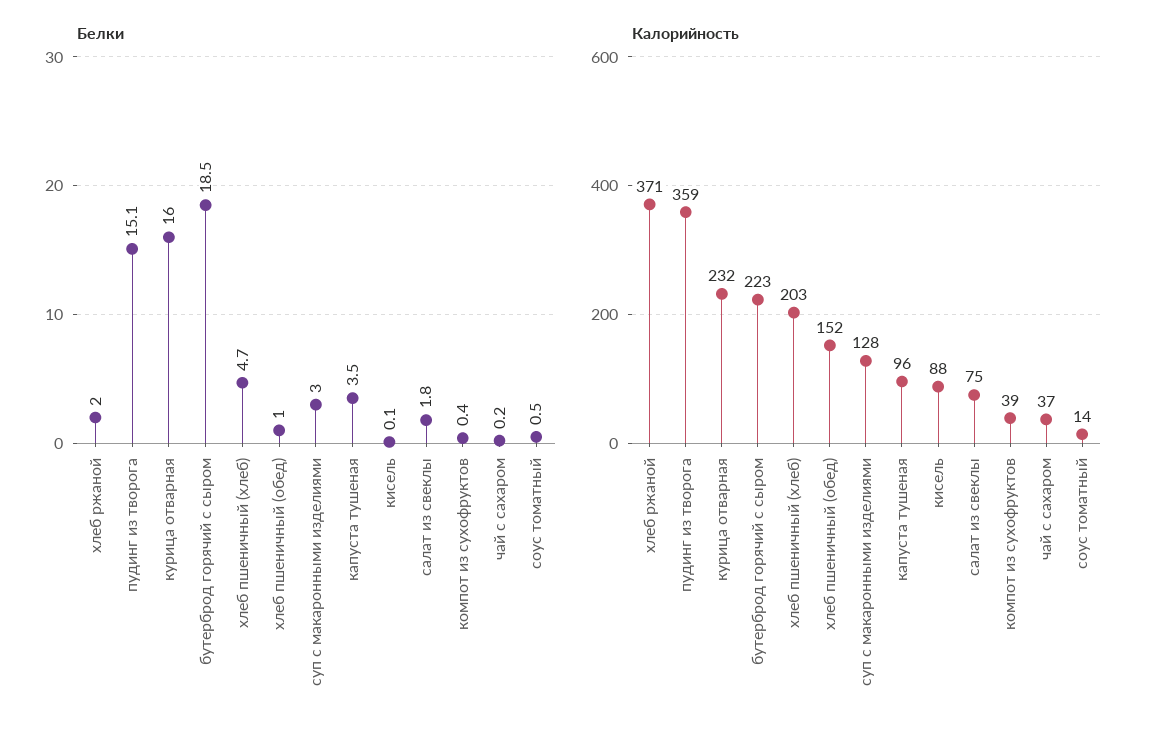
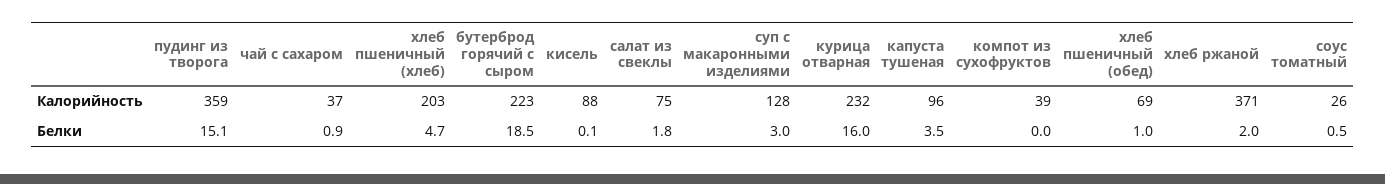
Белки, компот из сухофруктов: 0.4 -> 0
Белки, чай с сахаром: 0.2 -> 0.9
Калорийность, хлеб пшеничный (обед): 152 -> 69
Калорийность, соус томатный: 14 -> 26

